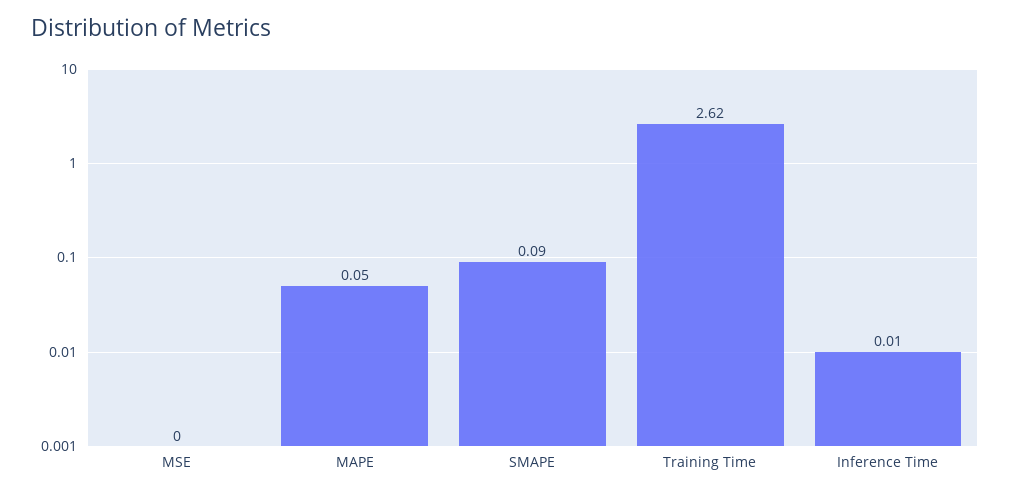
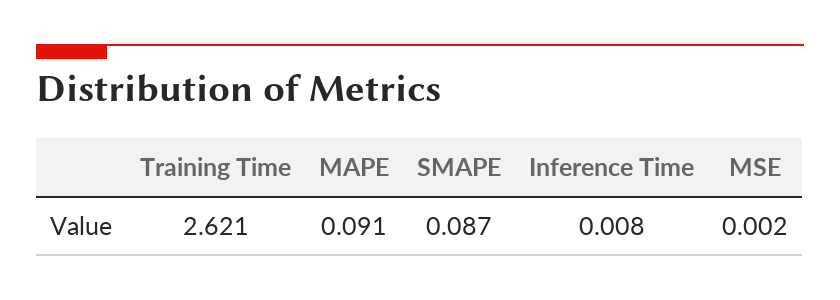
MAPE: 0.05 -> 0.091

